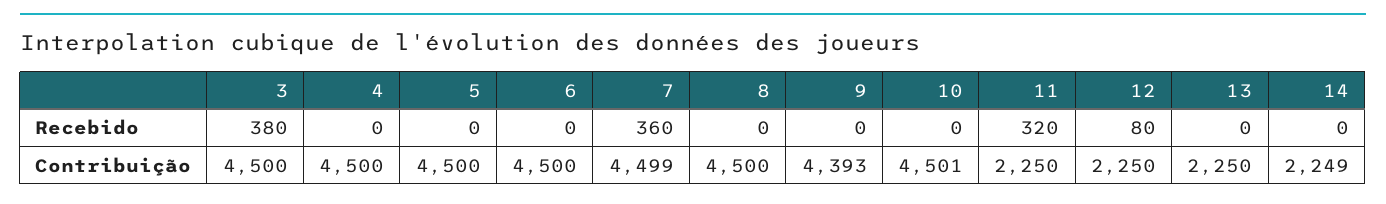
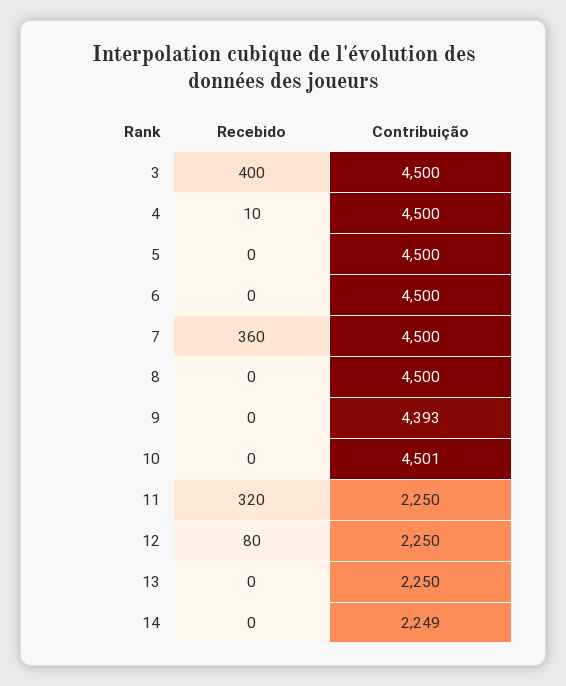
3, Recebido: 380 -> 400
4, Recebido: 0 -> 10
7, Contribuição: 4499 -> 4500

